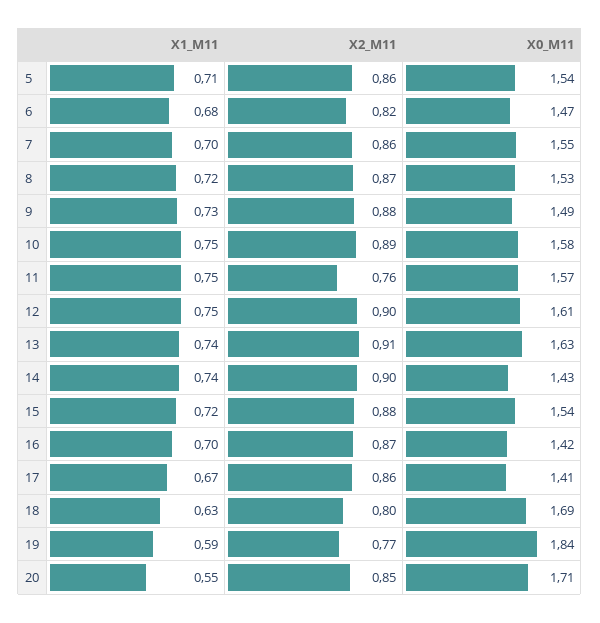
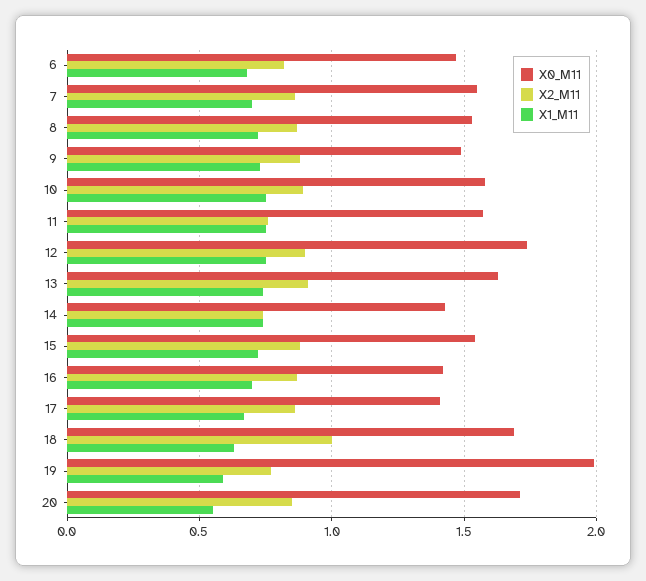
X1_M11, 5: 0.71 -> none
X2_M11, 5: 0.86 -> none
X0_M11, 5: 1.54 -> none
X0_M11, 12: 1.61 -> 1.75
X2_M11, 14: 0.9 -> 0.75
X2_M11, 18: 0.8 -> 1
X0_M11, 19: 1.84 -> 2

